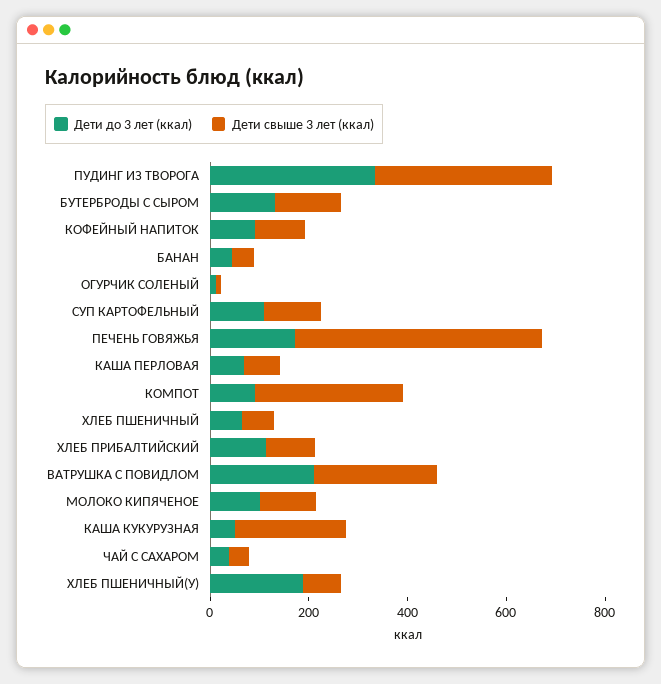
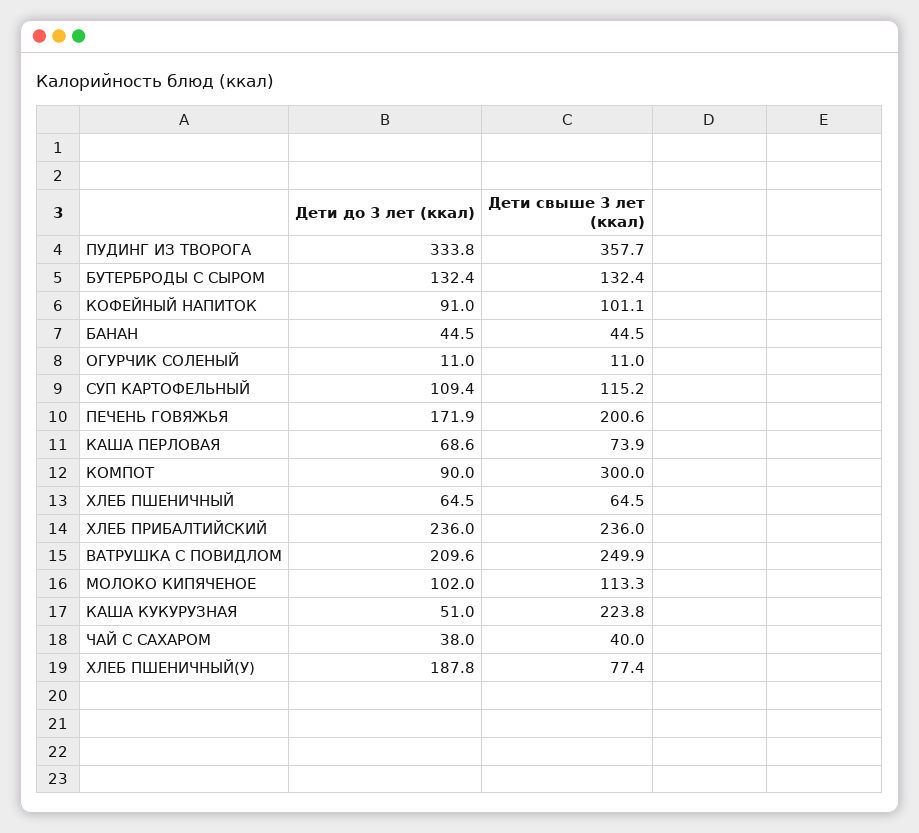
Дети свыше 3 лет (ккал), ПЕЧЕНЬ ГОВЯЖЬЯ: 500 -> 200.6
Дети до 3 лет (ккал), ХЛЕБ ПРИБАЛТИЙСКИЙ: 100 -> 236
Дети свыше 3 лет (ккал), ХЛЕБ ПРИБАЛТИЙСКИЙ: 100 -> 236

